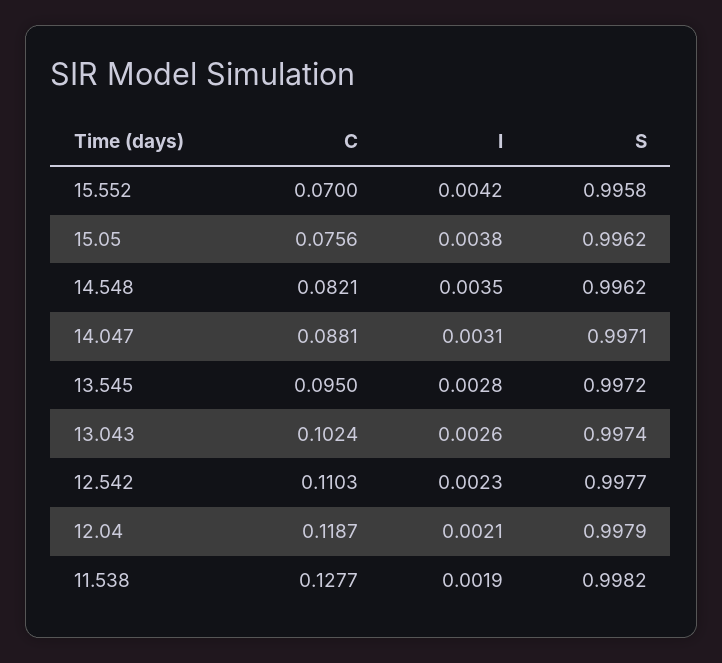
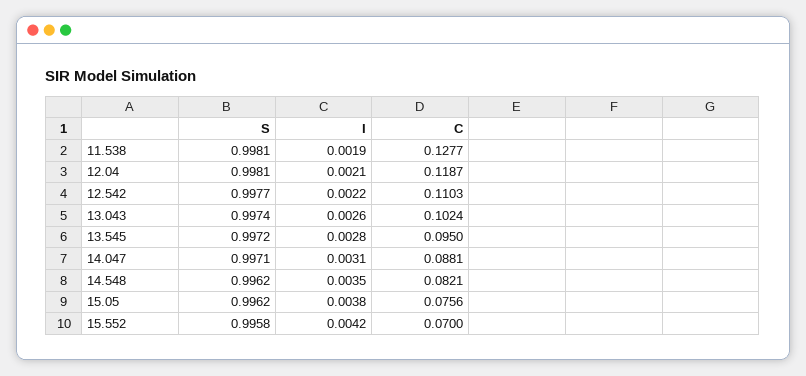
I, 12.542: 0.0023 -> 0.0022
S, 12.04: 0.9979 -> 0.9981
S, 11.538: 0.9982 -> 0.9981

